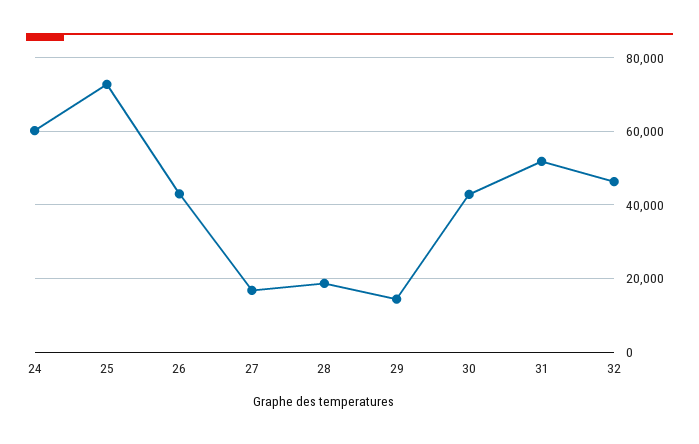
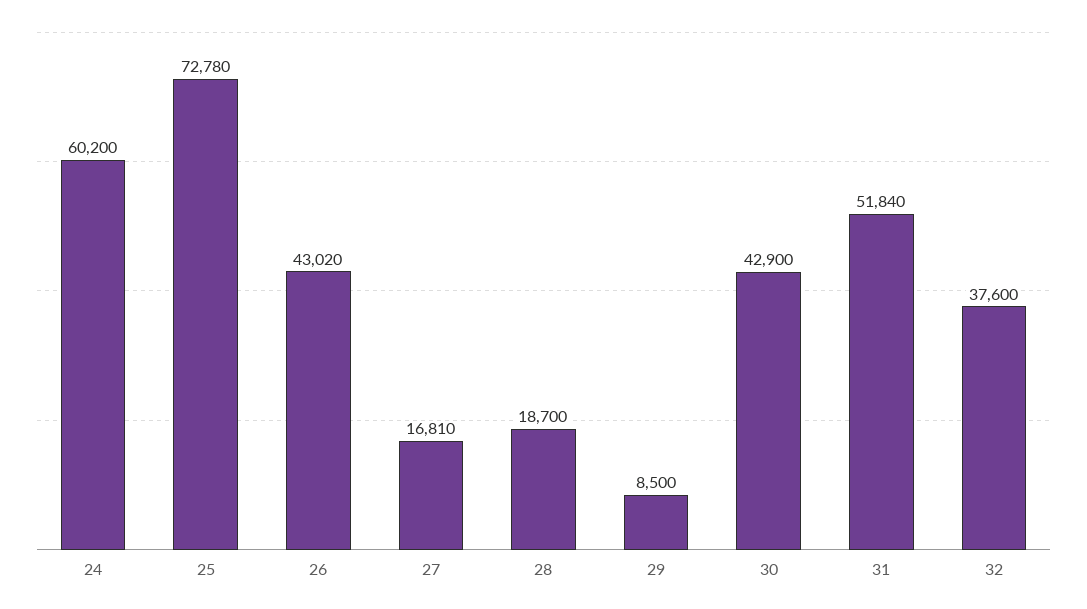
29: 14000 -> 8500
32: 46000 -> 37600

